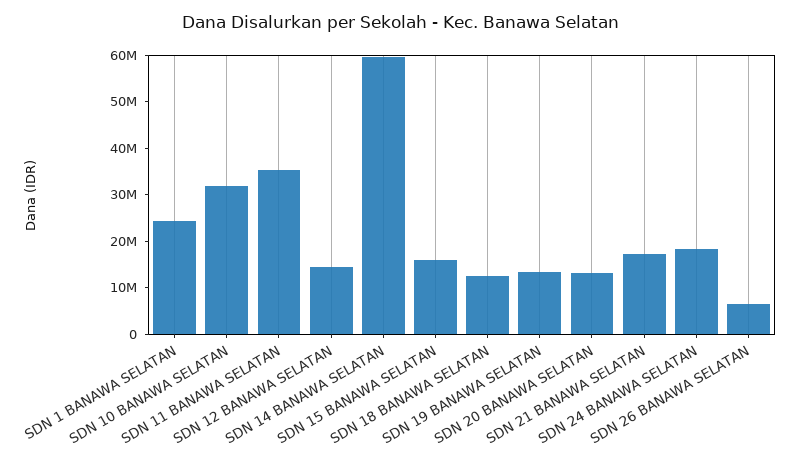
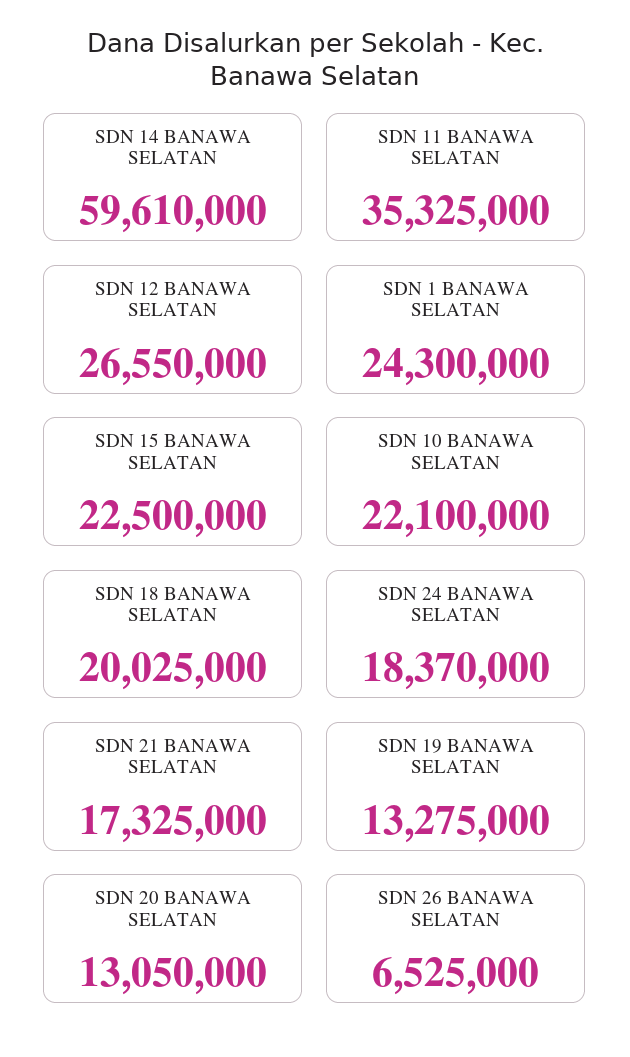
SDN 10 BANAWA SELATAN: 32000000 -> 22100000
SDN 12 BANAWA SELATAN: 14000000 -> 26550000
SDN 15 BANAWA SELATAN: 16000000 -> 22500000
SDN 18 BANAWA SELATAN: 12000000 -> 20025000

